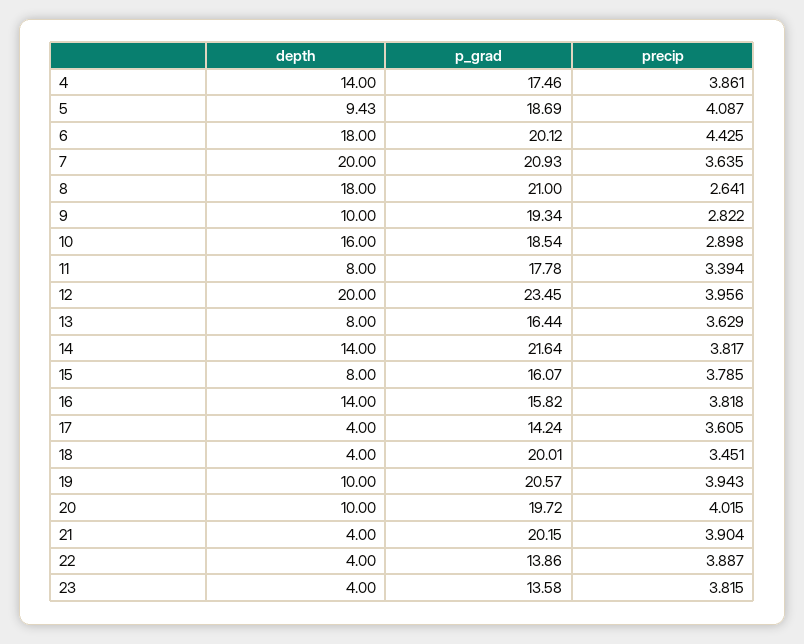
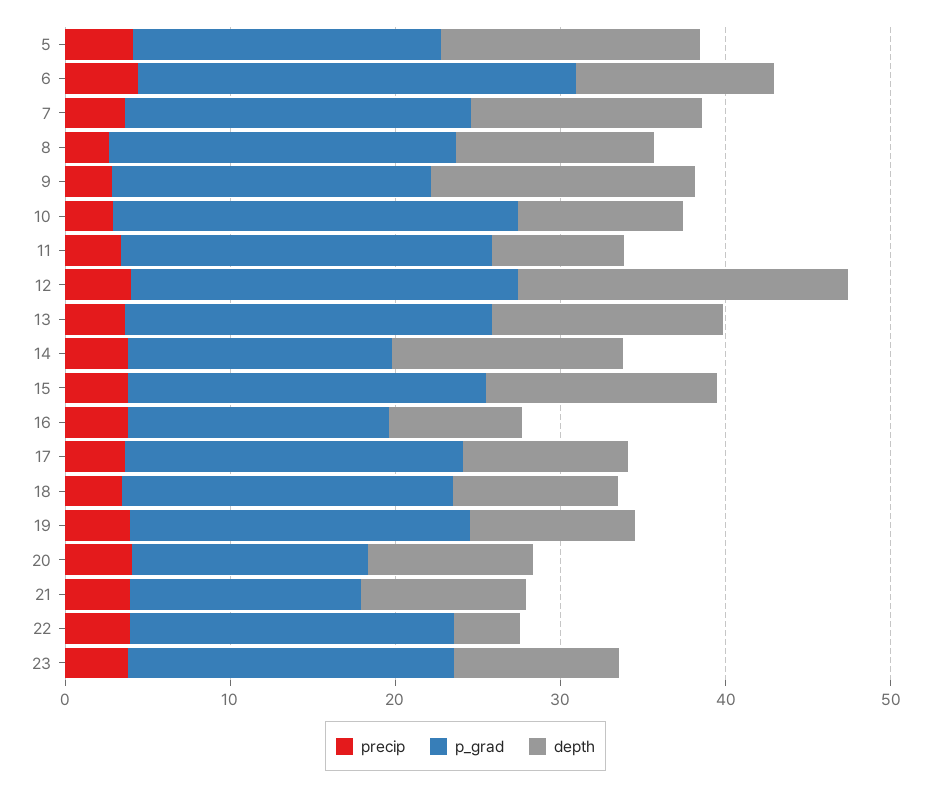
depth, 4: 14 -> none
p_grad, 4: 17.46 -> none
precip, 4: 3.861 -> none
depth, 5: 9.43 -> 16
depth, 6: 18 -> 12
p_grad, 6: 20.12 -> 26
depth, 7: 20 -> 14
depth, 8: 18 -> 12
depth, 9: 10 -> 16
depth, 10: 16 -> 10
p_grad, 10: 18.54 -> 24
p_grad, 11: 17.78 -> 22
depth, 13: 8 -> 14
p_grad, 13: 16.44 -> 22
p_grad, 14: 21.64 -> 16
depth, 15: 8 -> 14
p_grad, 15: 16.07 -> 22
depth, 16: 14 -> 8
depth, 17: 4 -> 10
p_grad, 17: 14.24 -> 20
depth, 18: 4 -> 10
p_grad, 20: 19.72 -> 14
depth, 21: 4 -> 10
p_grad, 21: 20.15 -> 14
p_grad, 22: 13.86 -> 20
depth, 23: 4 -> 10
p_grad, 23: 13.58 -> 20

